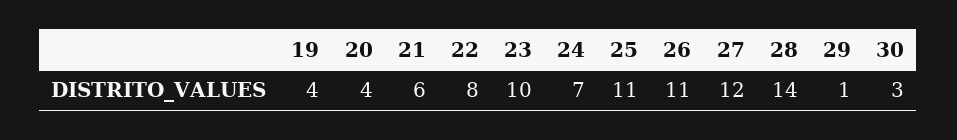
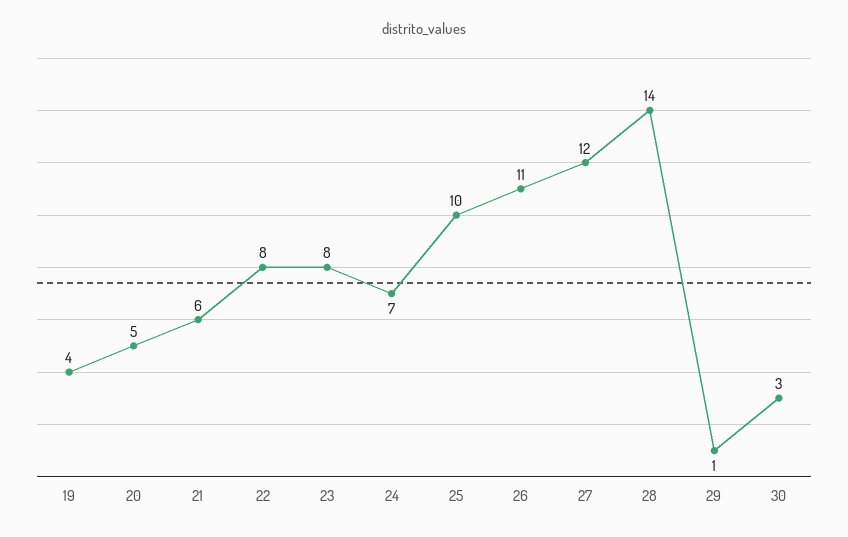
20: 4 -> 5
23: 10 -> 8
25: 11 -> 10

